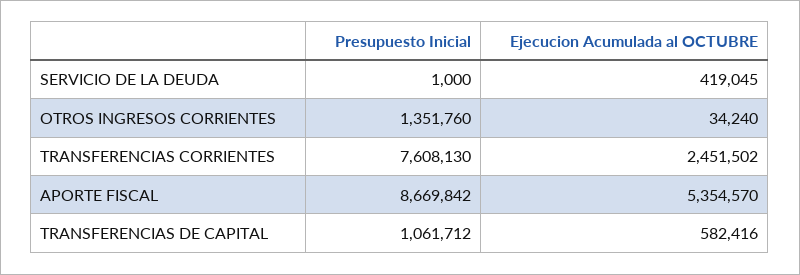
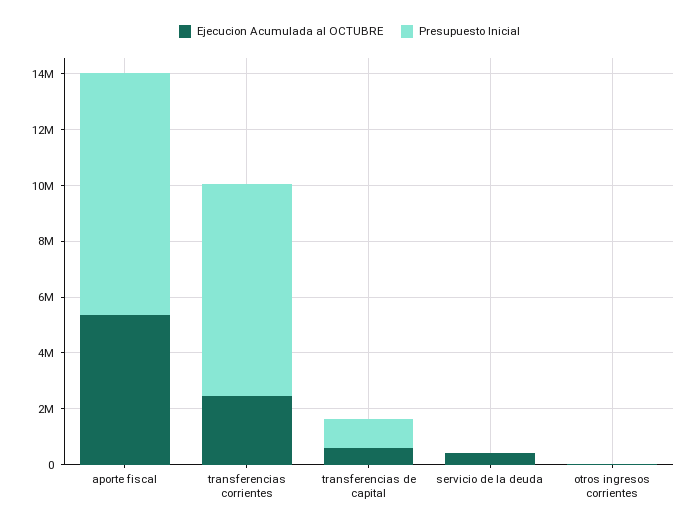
Presupuesto Inicial, OTROS INGRESOS CORRIENTES: 1351760 -> 0

